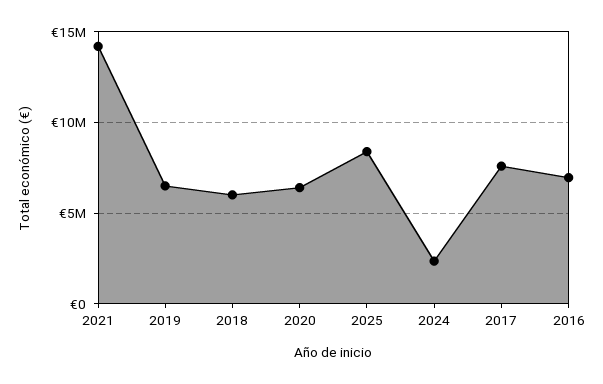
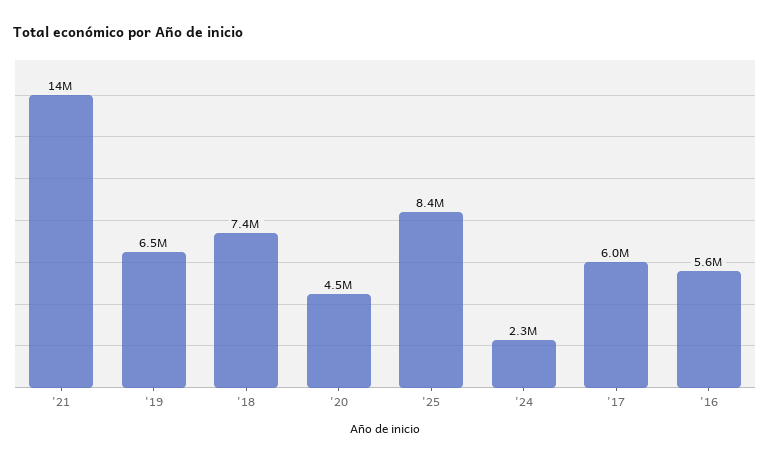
2018: 6000000 -> 7400000
2020: 6500000 -> 4500000
2017: 7500000 -> 6000000
2016: 7000000 -> 5600000

